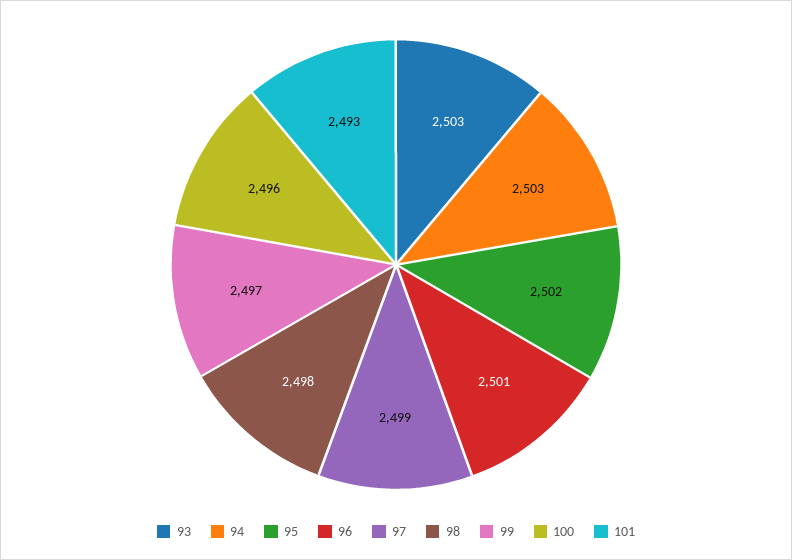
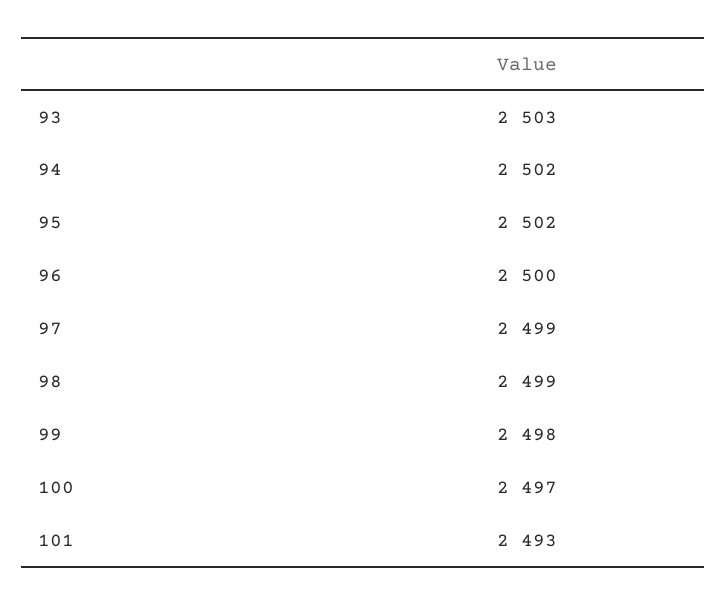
94: 2503 -> 2502
96: 2501 -> 2500
98: 2498 -> 2499
99: 2497 -> 2498
100: 2496 -> 2497

